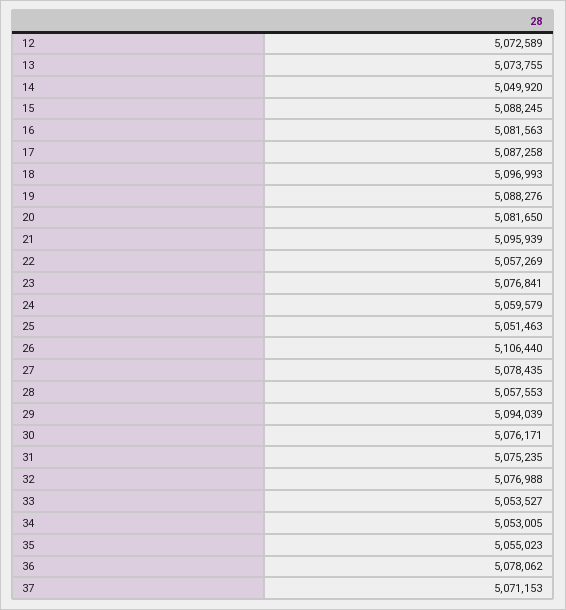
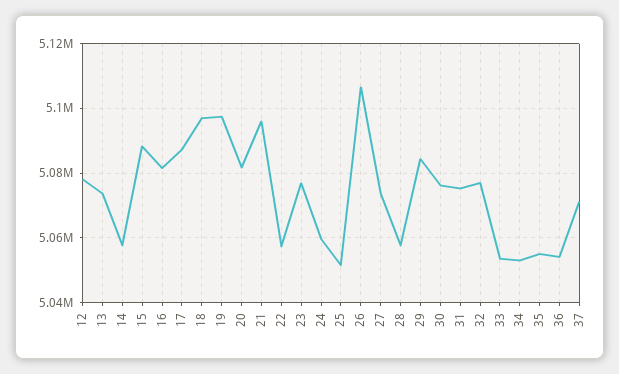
12: 5072589 -> 5078000
14: 5049920 -> 5058000
19: 5088276 -> 5098000
27: 5078435 -> 5074000
29: 5094039 -> 5084000
36: 5078062 -> 5054000

